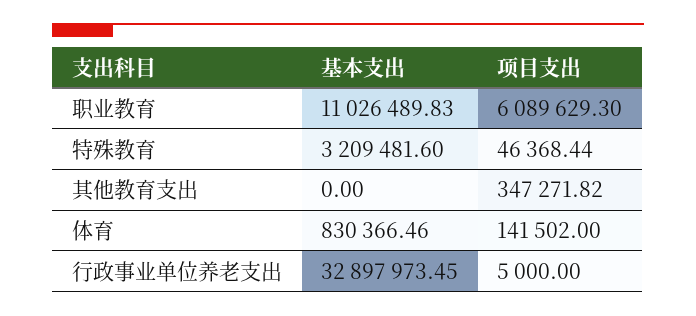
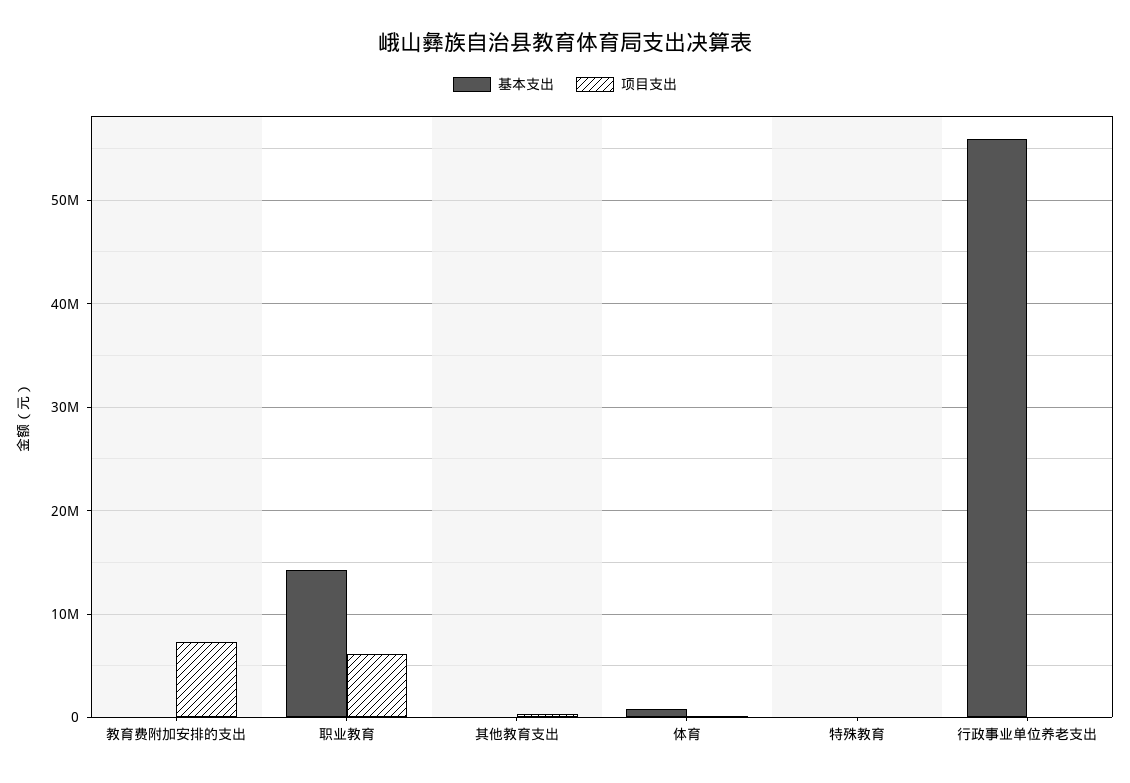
基本支出, 职业教育: 11026489.83 -> 14000000
基本支出, 特殊教育: 3209481.6 -> 0
基本支出, 行政事业单位养老支出: 32897973.45 -> 56000000
基本支出, 教育费附加安排的支出: none -> 0
项目支出, 教育费附加安排的支出: none -> 7000000

